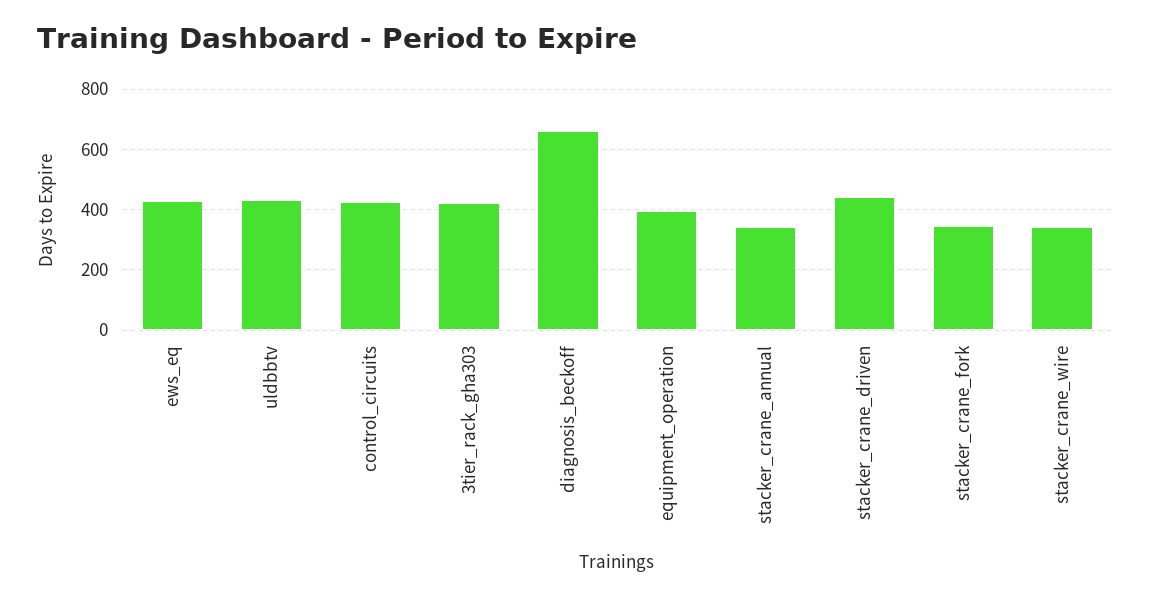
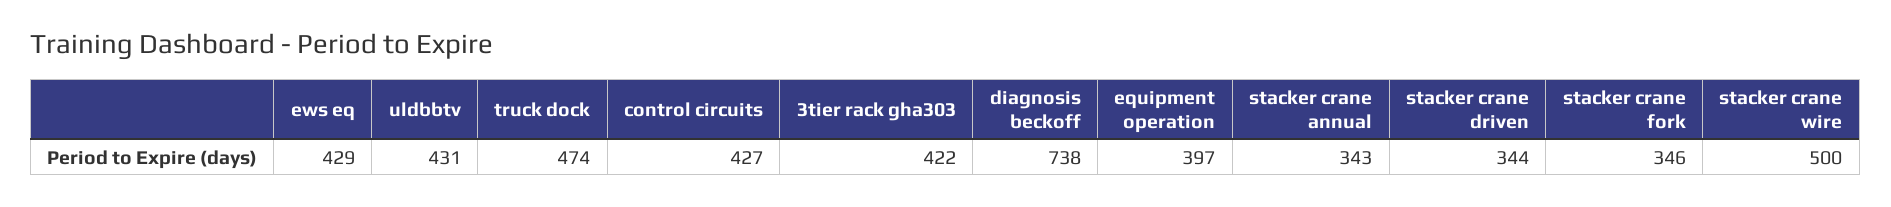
diagnosis_beckoff: 660 -> 738
stacker_crane_driven: 440 -> 344
stacker_crane_wire: 340 -> 500
truck dock: none -> 474

